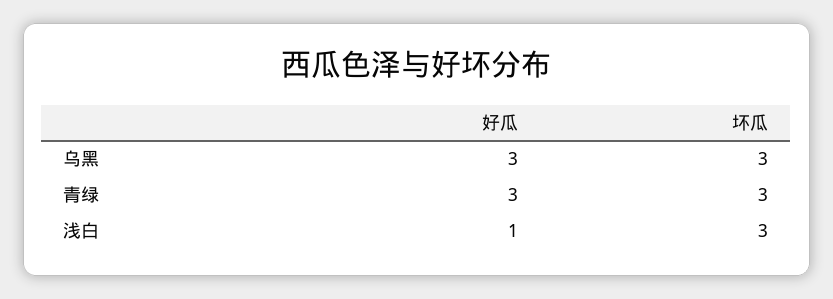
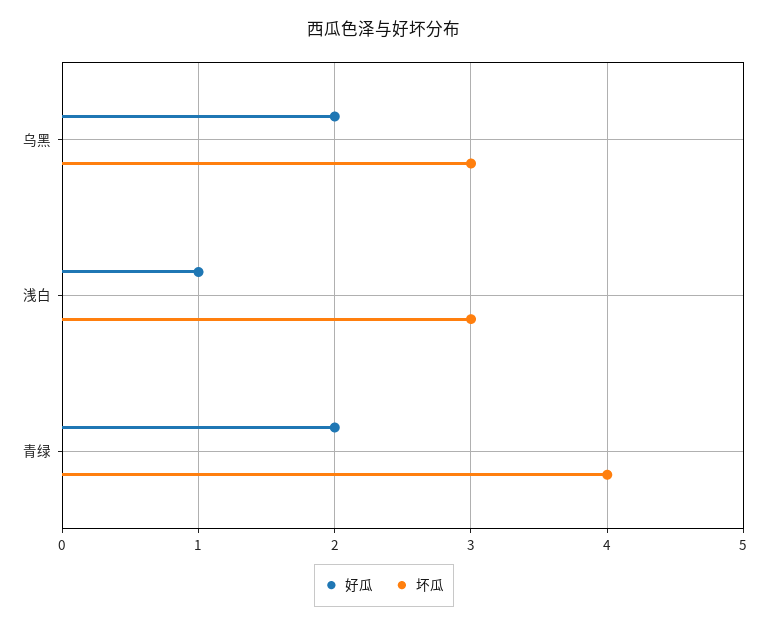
好瓜, 乌黑: 3 -> 2
好瓜, 青绿: 3 -> 2
坏瓜, 青绿: 3 -> 4

